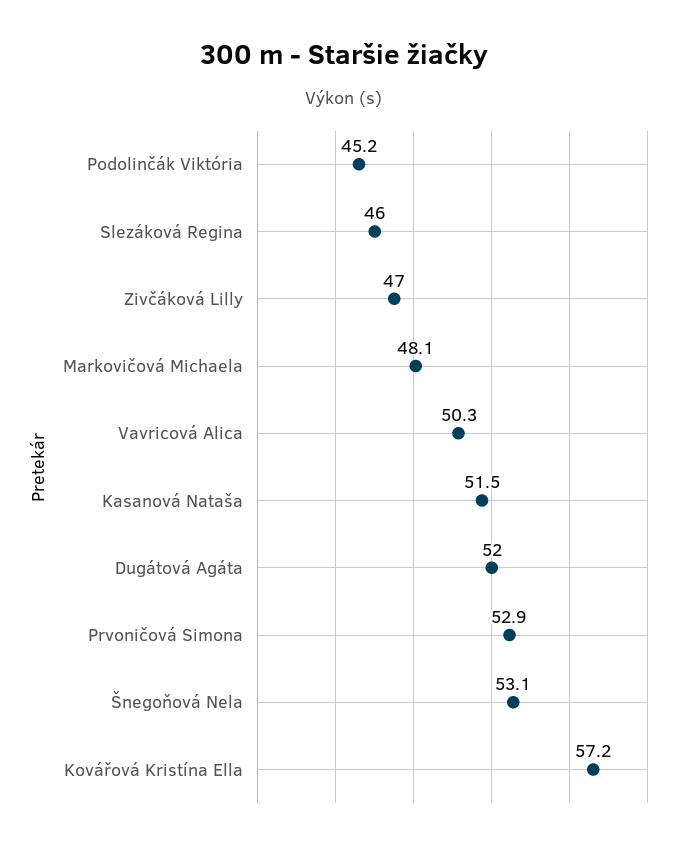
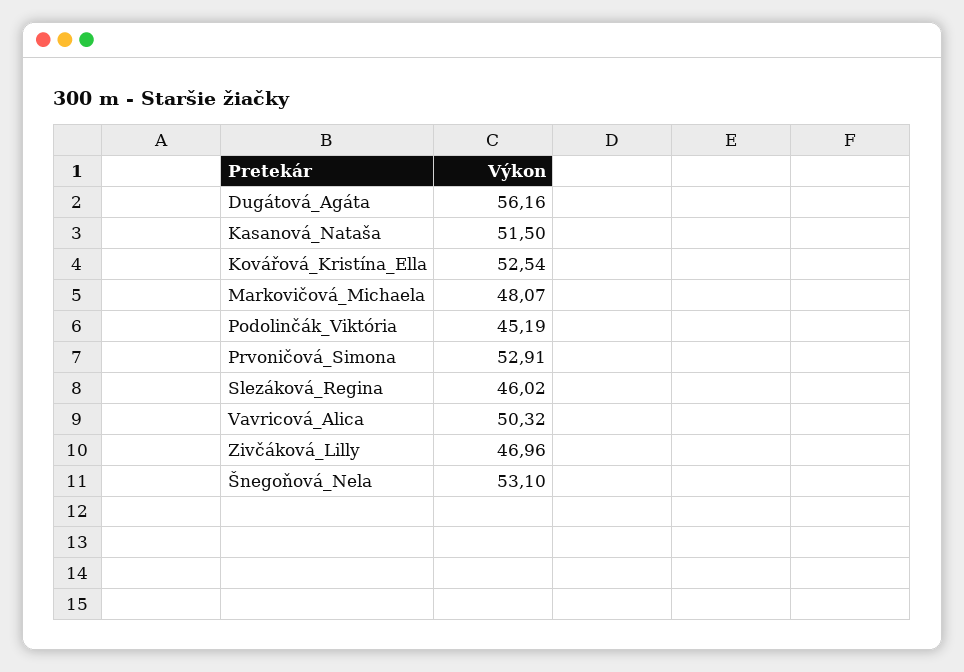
Dugátová Agáta: 52 -> 56.16
Kovářová Kristína Ella: 57.2 -> 52.54

